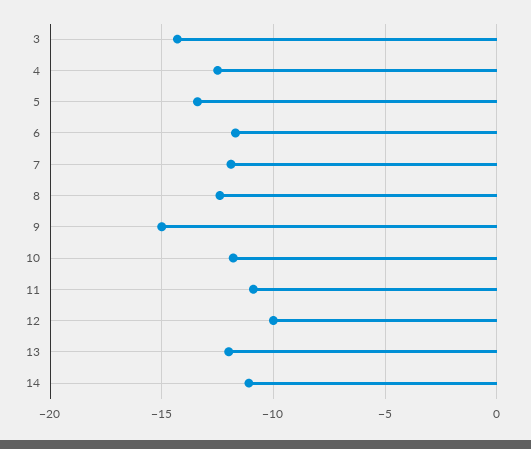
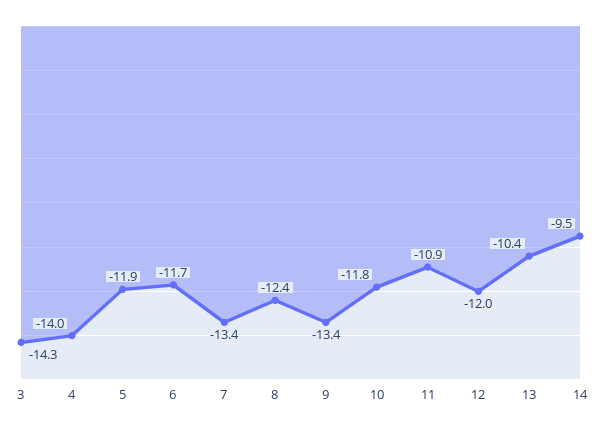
4: -12.5 -> -14
5: -13.5 -> -11.9
7: -12 -> -13.4
9: -15 -> -13.4
12: -10 -> -12
13: -12 -> -10.4
14: -11 -> -9.5

